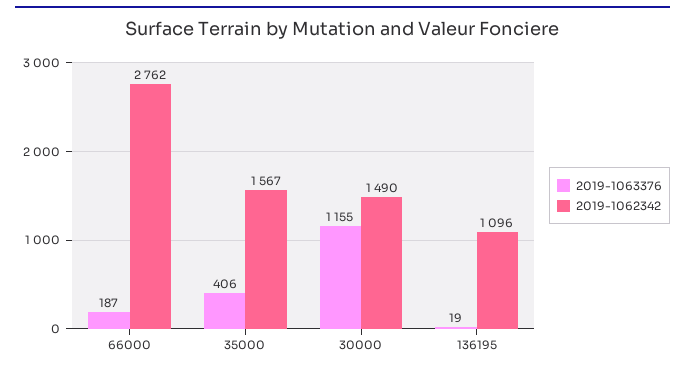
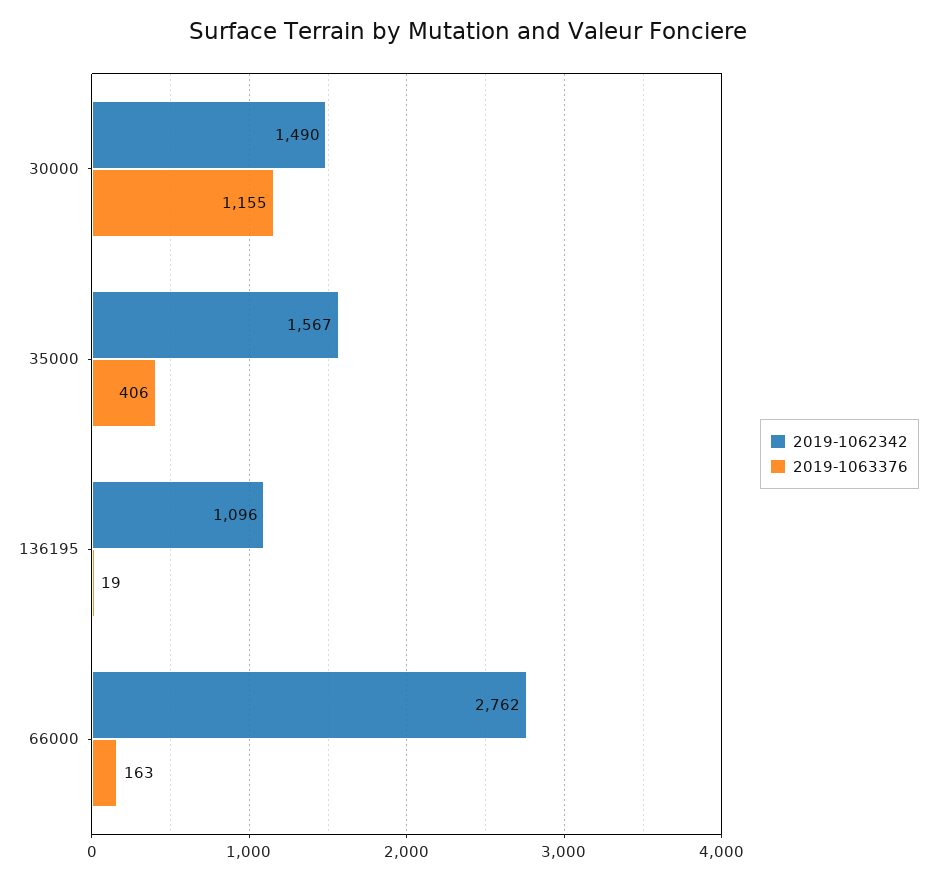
2019-1063376, 66000: 187 -> 163

